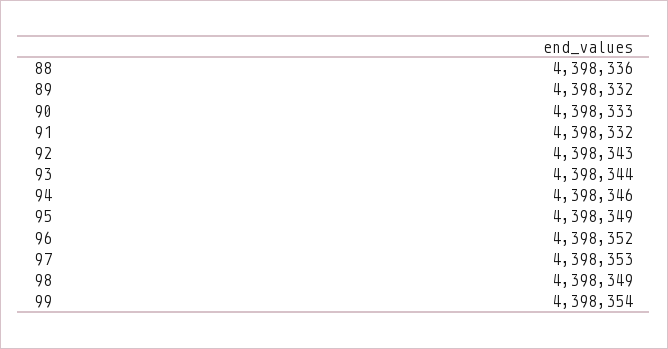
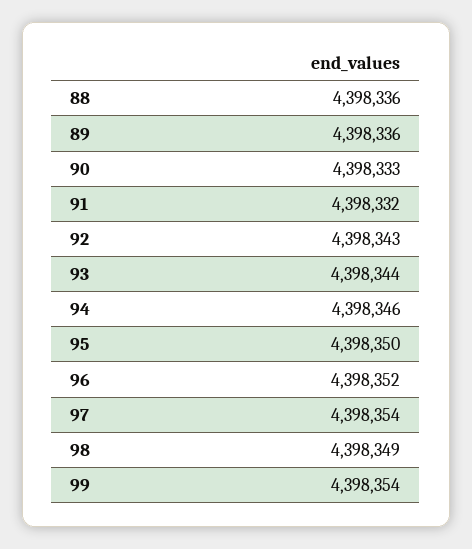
89: 4398332 -> 4398336
95: 4398349 -> 4398350
97: 4398353 -> 4398354

